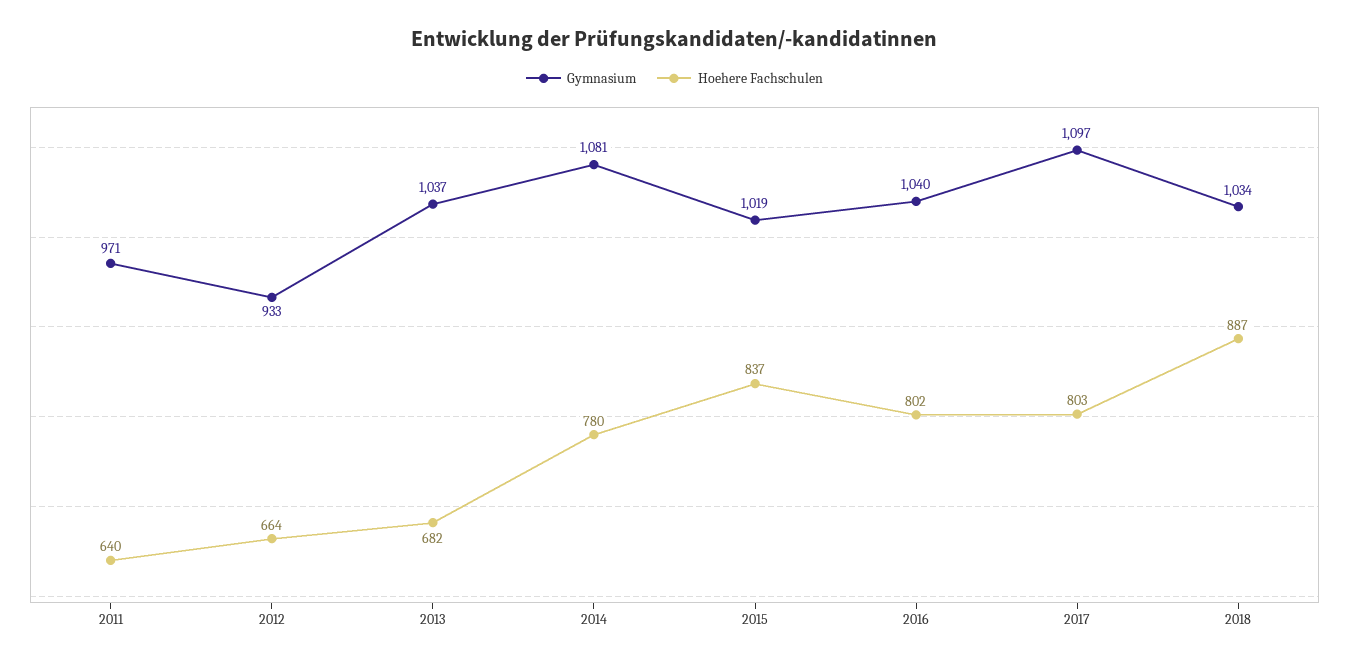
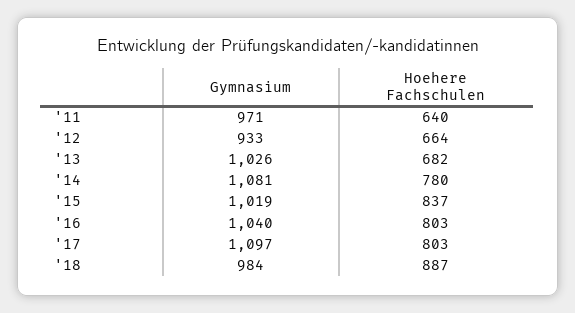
Gymnasium, 2013: 1037 -> 1026
Hoehere Fachschulen, 2016: 802 -> 803
Gymnasium, 2018: 1034 -> 984

